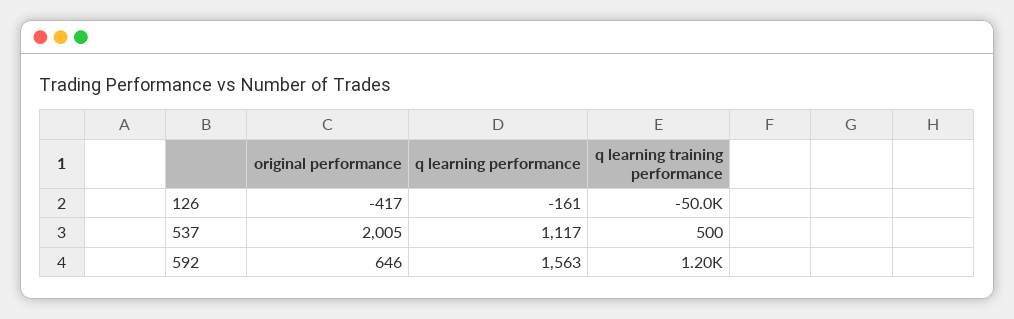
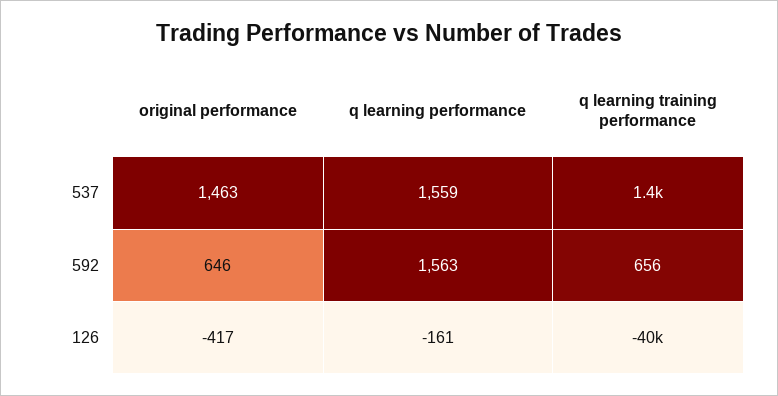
q learning training performance, 126: -50000 -> -40000
original performance, 537: 2005 -> 1463
q learning performance, 537: 1117 -> 1559
q learning training performance, 537: 500 -> 1400
q learning training performance, 592: 1200 -> 656

